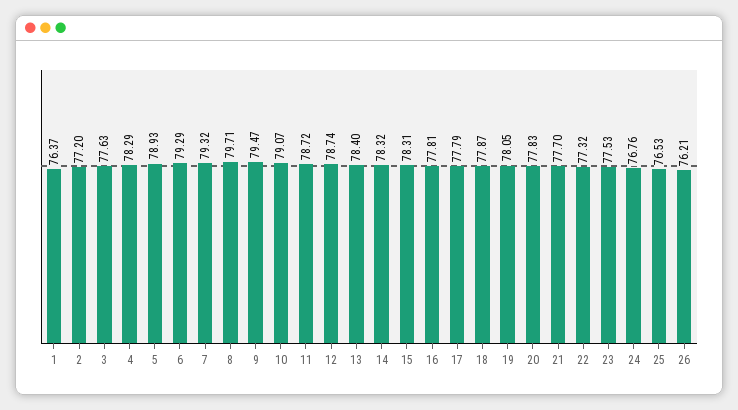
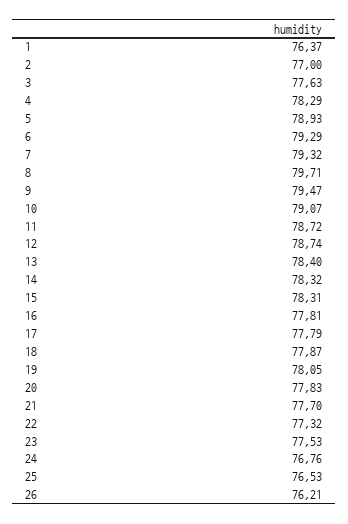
2: 77.2 -> 77

